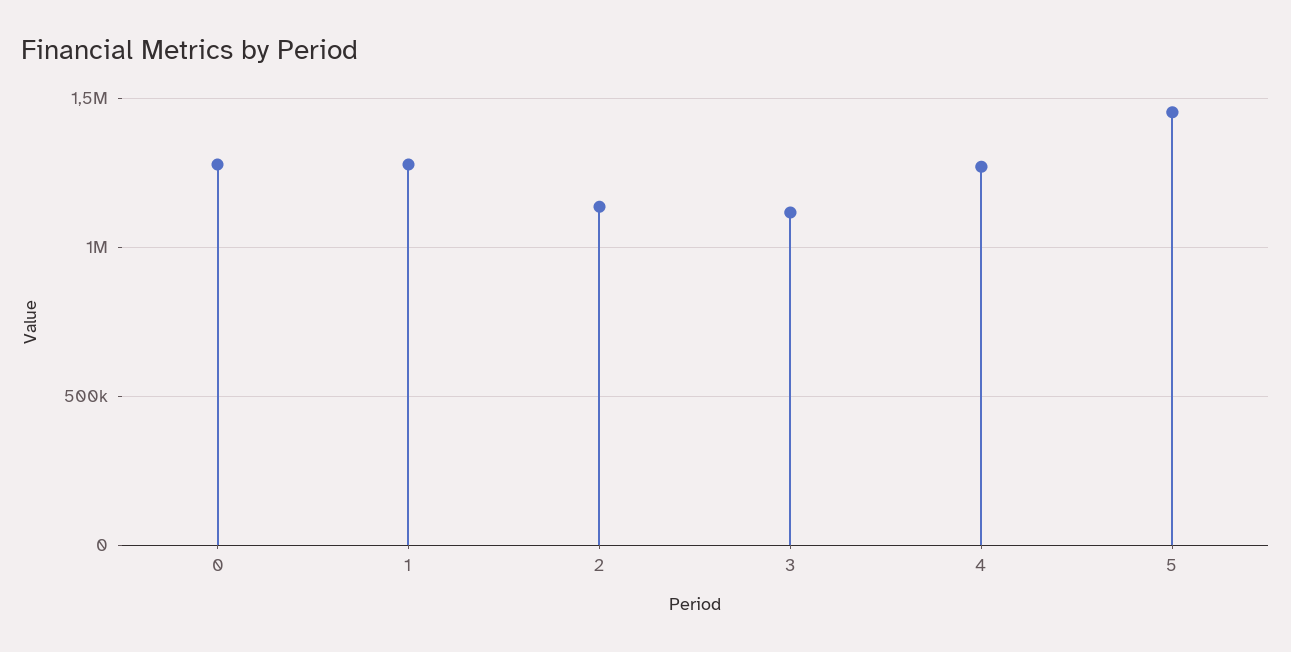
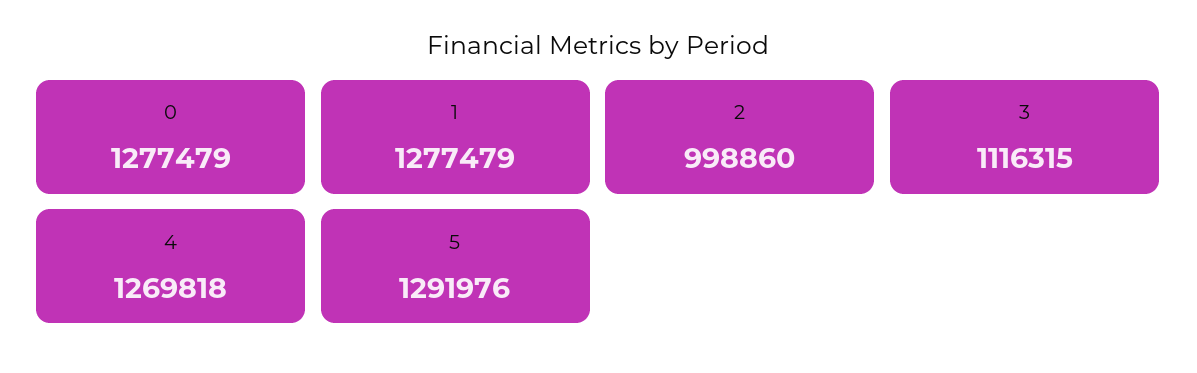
2: 1150000 -> 998860
5: 1450000 -> 1291976

